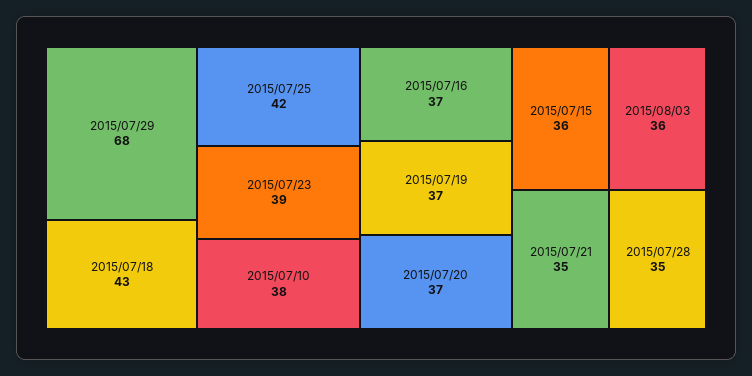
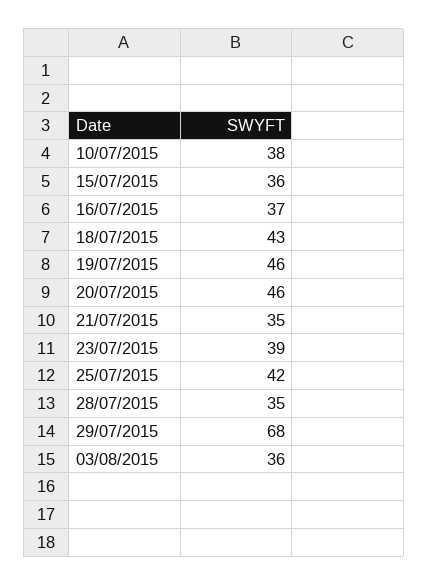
2015/07/19: 37 -> 46
2015/07/20: 37 -> 46

